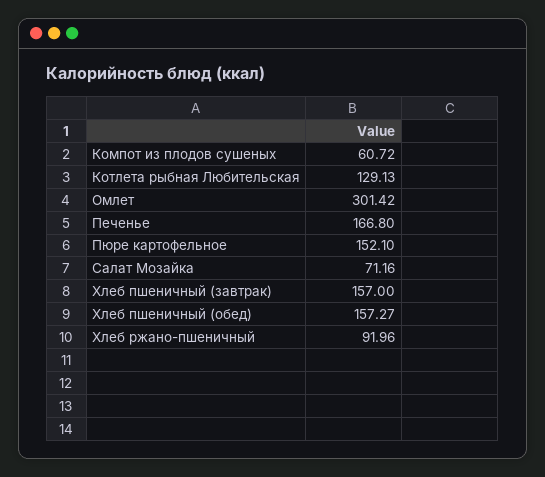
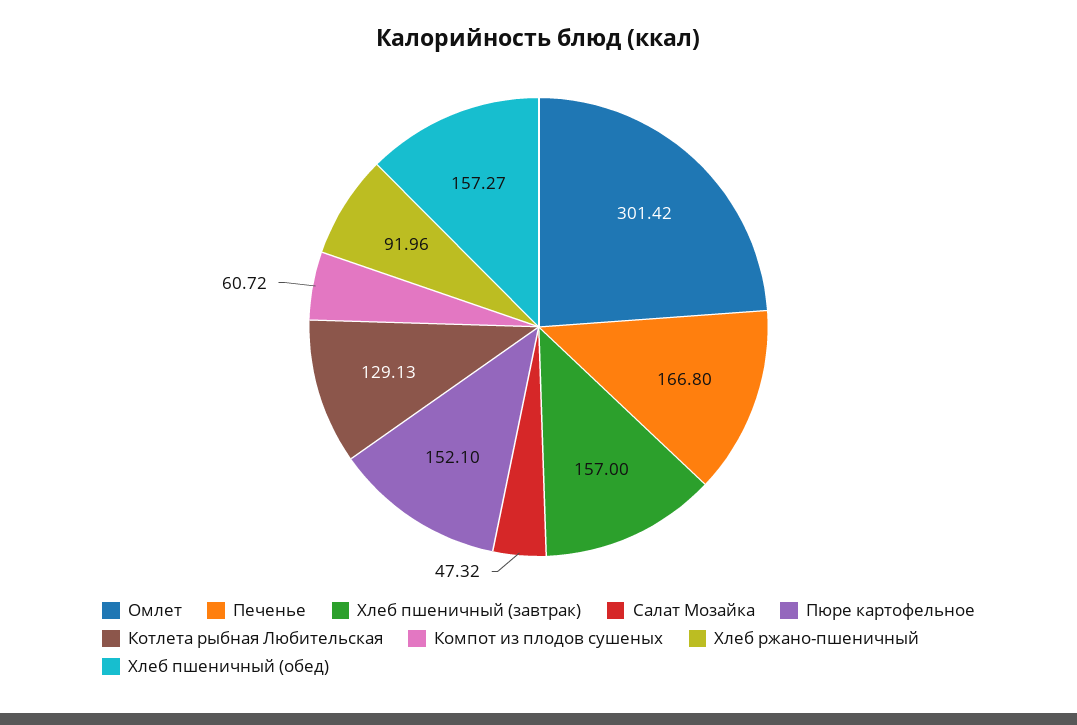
Салат Мозайка: 71.16 -> 47.32

